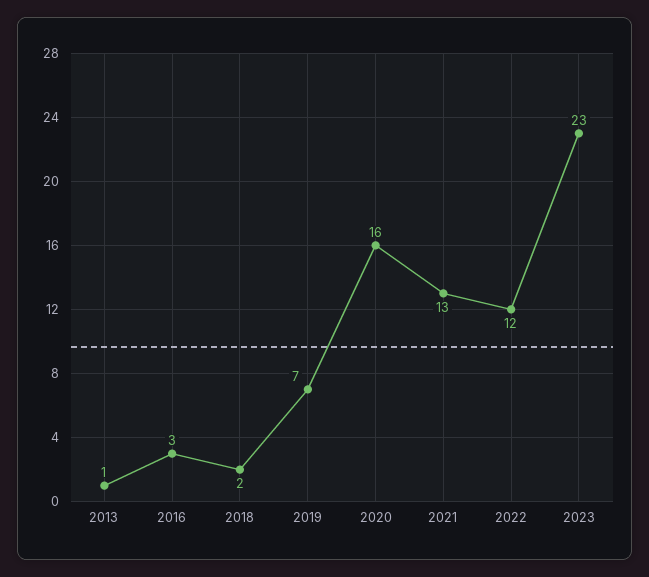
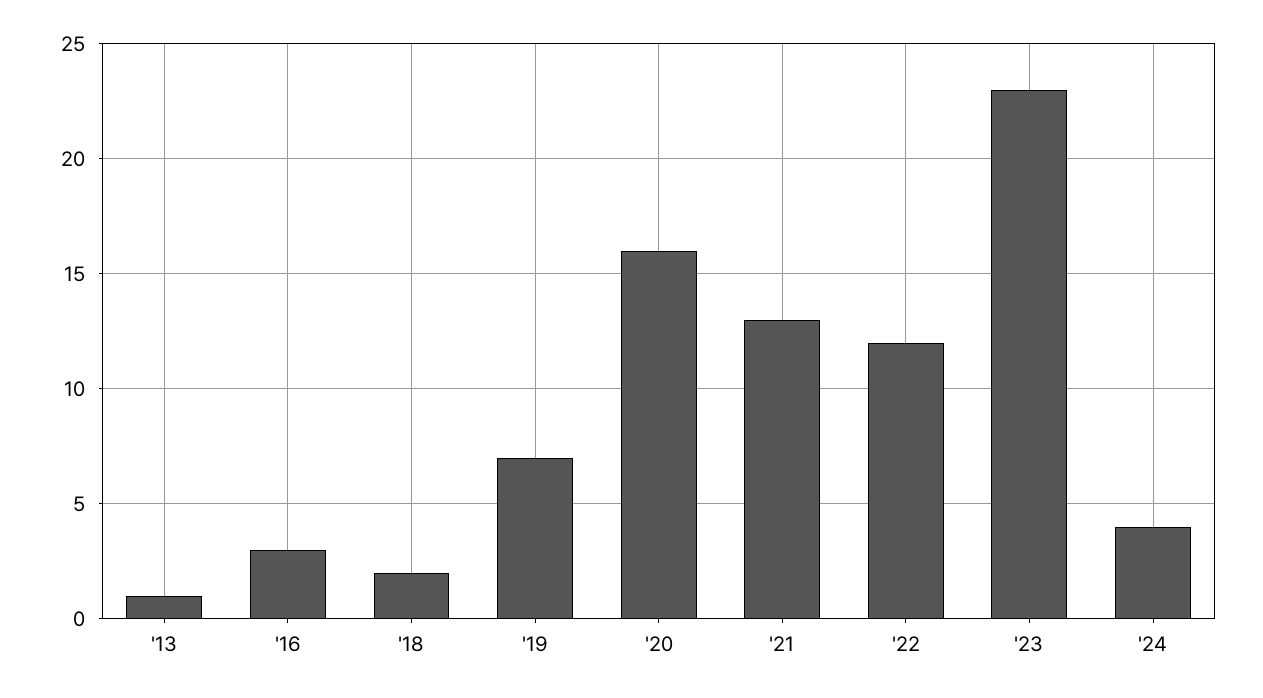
'24: none -> 4

